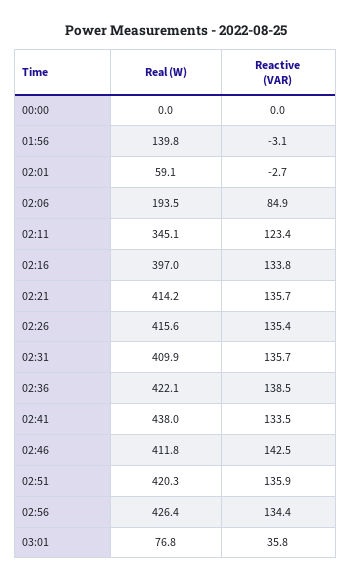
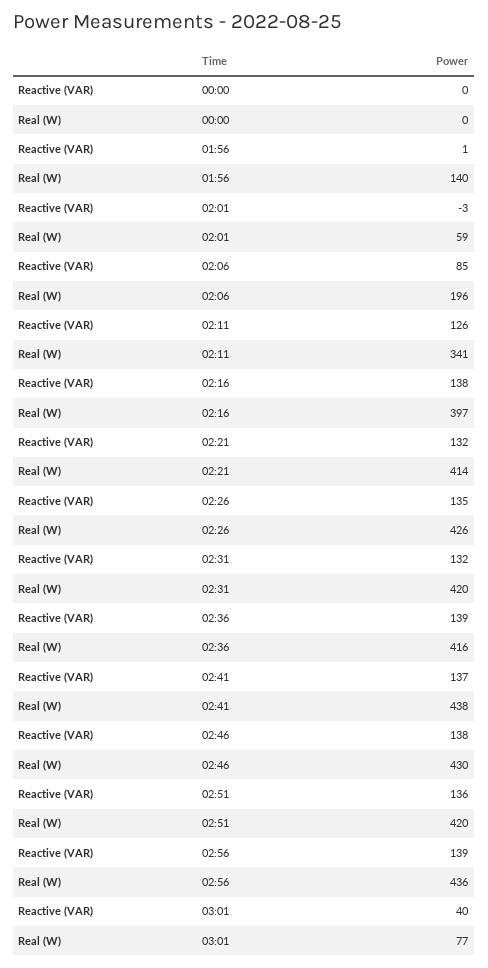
Reactive (VAR), 01:56: -3.1 -> 1
Real (W), 02:06: 193.5 -> 196
Real (W), 02:11: 345.1 -> 341
Reactive (VAR), 02:11: 123.4 -> 126
Reactive (VAR), 02:16: 133.8 -> 138
Reactive (VAR), 02:21: 135.7 -> 132
Real (W), 02:26: 415.6 -> 426
Real (W), 02:31: 409.9 -> 420
Reactive (VAR), 02:31: 135.7 -> 132
Real (W), 02:36: 422.1 -> 416
Reactive (VAR), 02:41: 133.5 -> 137
Real (W), 02:46: 411.8 -> 430
Reactive (VAR), 02:46: 142.5 -> 138
Real (W), 02:56: 426.4 -> 436
Reactive (VAR), 02:56: 134.4 -> 139
Reactive (VAR), 03:01: 35.8 -> 40

